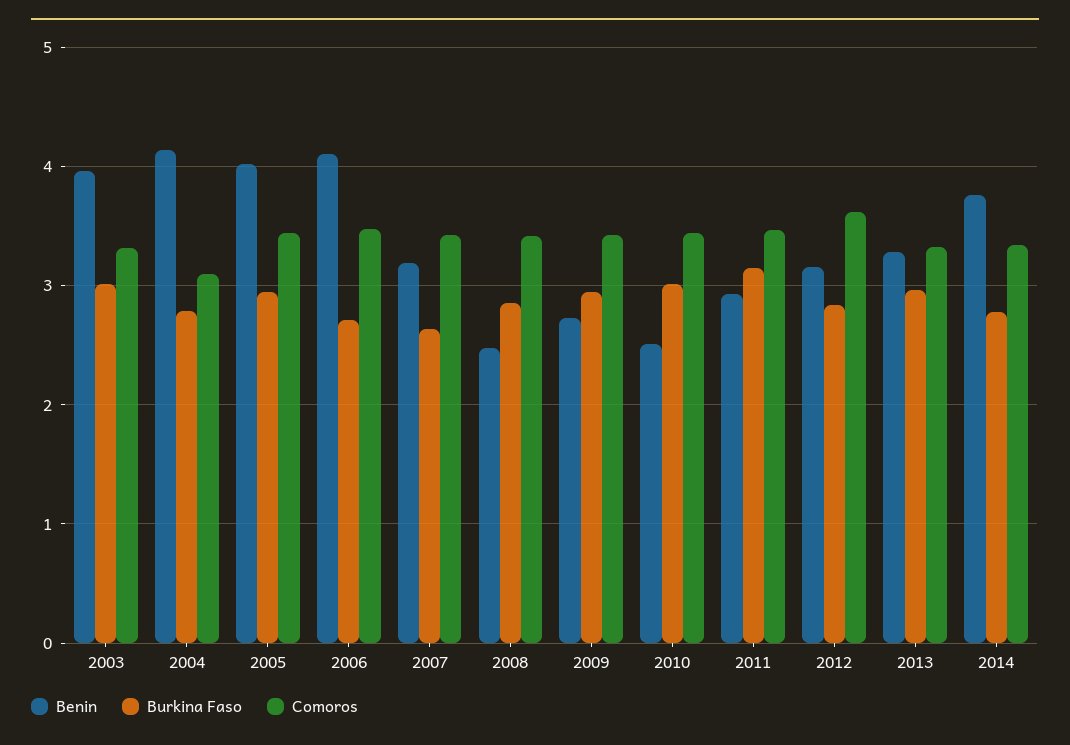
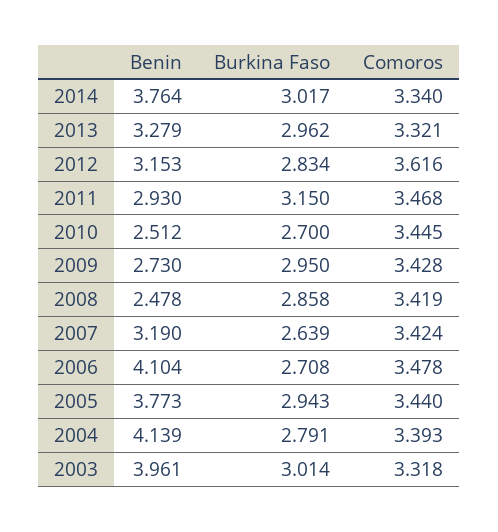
Comoros, 2004: 3.1 -> 3.393
Benin, 2005: 4 -> 3.773
Burkina Faso, 2010: 3 -> 2.7
Burkina Faso, 2014: 2.8 -> 3.017

